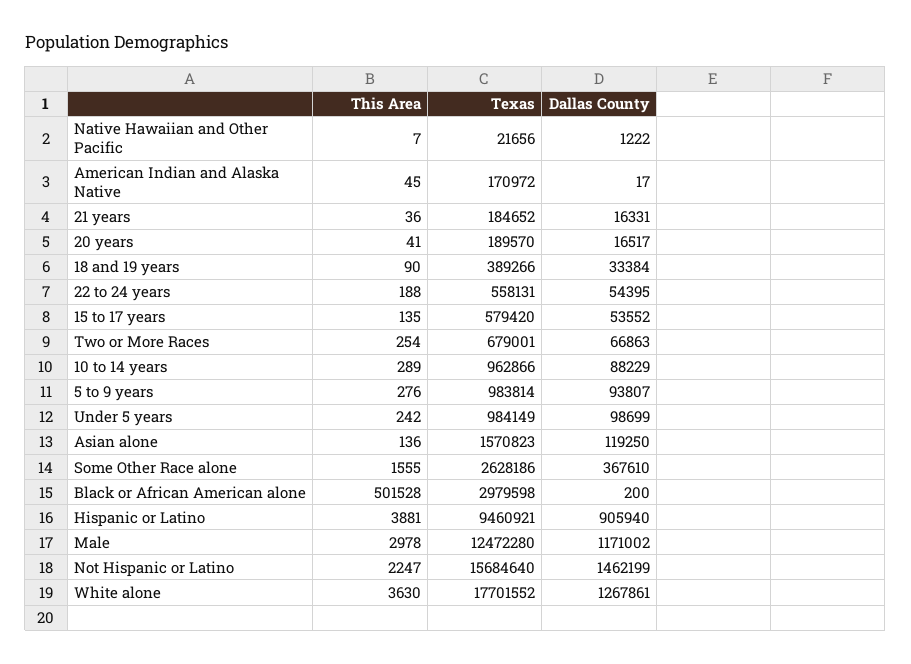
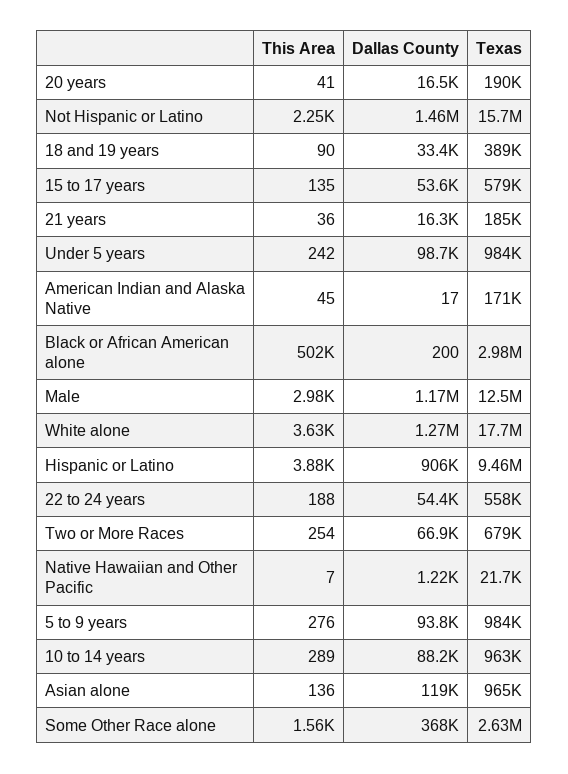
Texas, Asian alone: 1570823 -> 965000

